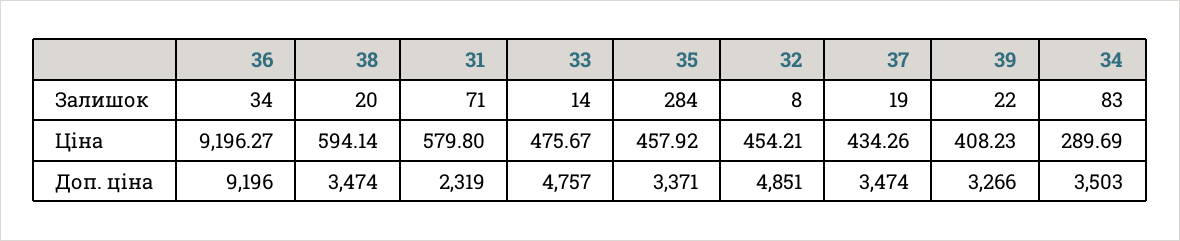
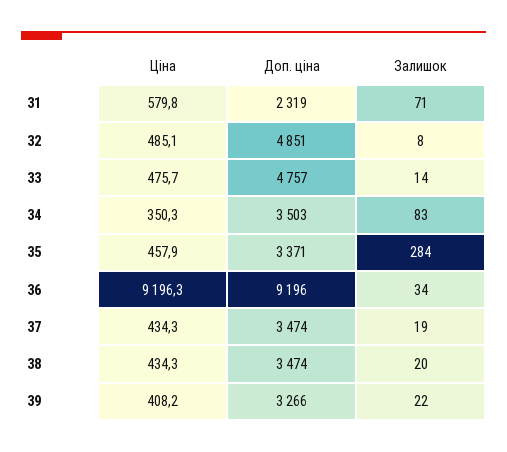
38, Ціна: 594.14 -> 434.3
32, Ціна: 454.21 -> 485.1
34, Ціна: 289.69 -> 350.3

